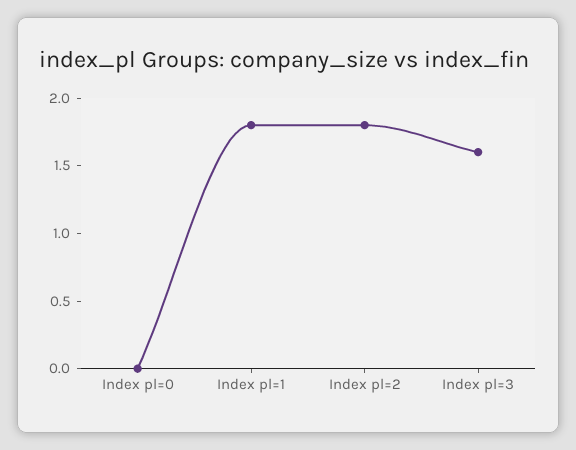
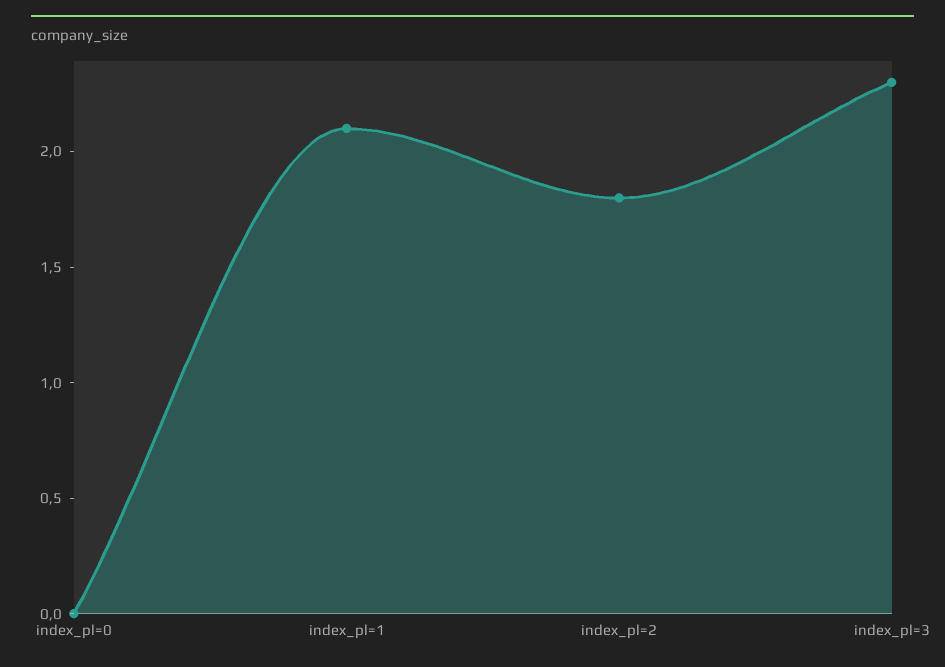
Index pl=1: 1.8 -> 2.1
Index pl=3: 1.6 -> 2.3

